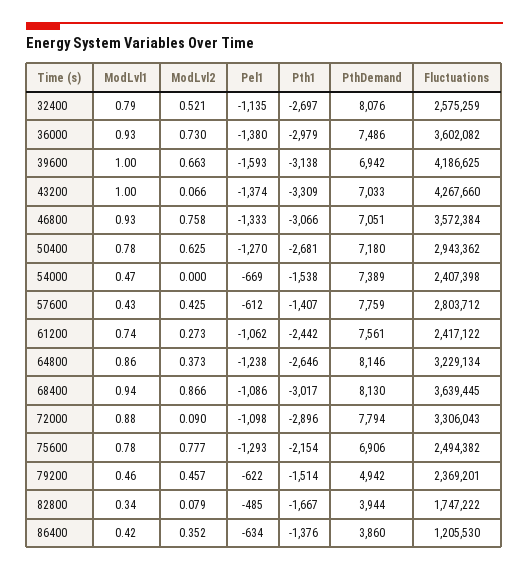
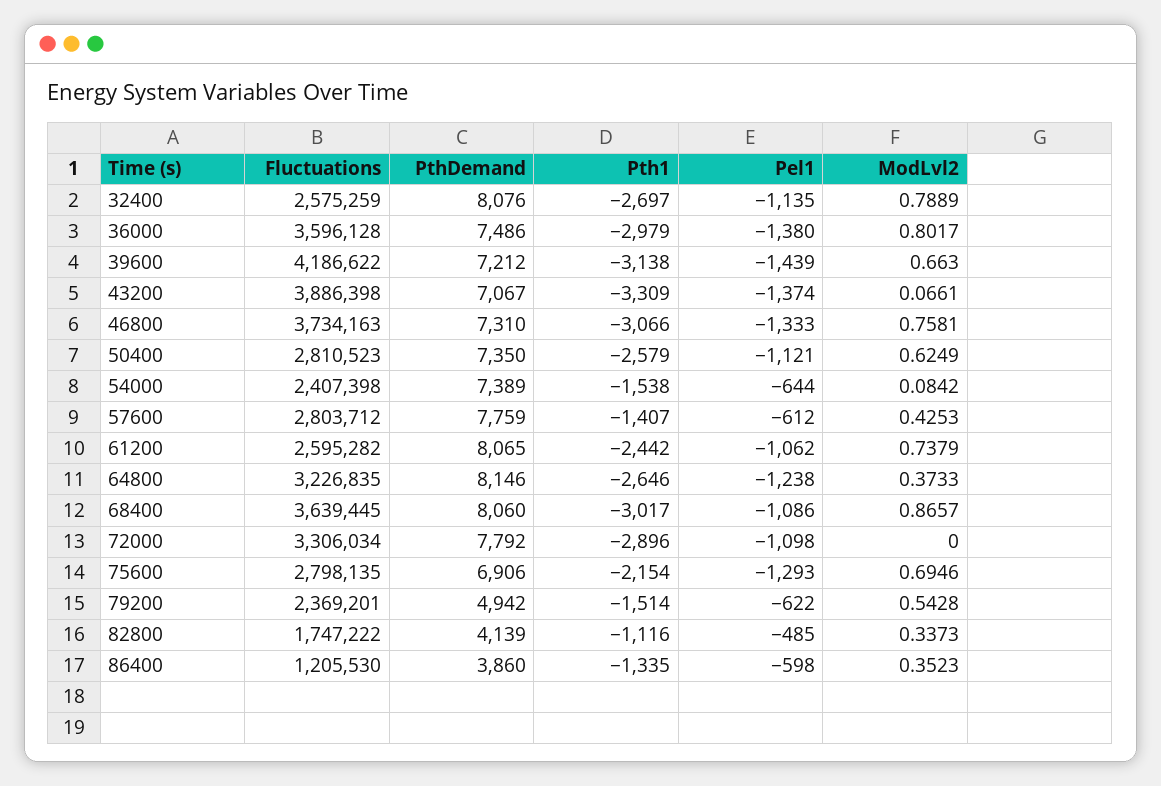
ModLvl1, 32400: 0.79 -> none
ModLvl2, 32400: 0.521 -> 0.7889
ModLvl1, 36000: 0.93 -> none
ModLvl2, 36000: 0.73 -> 0.8017
Fluctuations, 36000: 3602082 -> 3596128
ModLvl1, 39600: 1 -> none
Pel1, 39600: -1593 -> -1439
PthDemand, 39600: 6942 -> 7212
Fluctuations, 39600: 4186625 -> 4186622
ModLvl1, 43200: 1 -> none
PthDemand, 43200: 7033 -> 7067
Fluctuations, 43200: 4267660 -> 3886398
ModLvl1, 46800: 0.93 -> none
PthDemand, 46800: 7051 -> 7310
Fluctuations, 46800: 3572384 -> 3734163
ModLvl1, 50400: 0.78 -> none
Pel1, 50400: -1270 -> -1121
Pth1, 50400: -2681 -> -2579
PthDemand, 50400: 7180 -> 7350
Fluctuations, 50400: 2943362 -> 2810523
ModLvl1, 54000: 0.47 -> none
ModLvl2, 54000: 0 -> 0.0842
Pel1, 54000: -669 -> -644
ModLvl1, 57600: 0.43 -> none
ModLvl1, 61200: 0.74 -> none
ModLvl2, 61200: 0.273 -> 0.7379
PthDemand, 61200: 7561 -> 8065
Fluctuations, 61200: 2417122 -> 2595282
ModLvl1, 64800: 0.86 -> none
Fluctuations, 64800: 3229134 -> 3226835
ModLvl1, 68400: 0.94 -> none
PthDemand, 68400: 8130 -> 8060
ModLvl1, 72000: 0.88 -> none
ModLvl2, 72000: 0.09 -> 0
PthDemand, 72000: 7794 -> 7792
Fluctuations, 72000: 3306043 -> 3306034
ModLvl1, 75600: 0.78 -> none
ModLvl2, 75600: 0.777 -> 0.6946
Fluctuations, 75600: 2494382 -> 2798135
ModLvl1, 79200: 0.46 -> none
ModLvl2, 79200: 0.457 -> 0.5428
ModLvl1, 82800: 0.34 -> none
ModLvl2, 82800: 0.079 -> 0.3373
Pth1, 82800: -1667 -> -1116
PthDemand, 82800: 3944 -> 4139
ModLvl1, 86400: 0.42 -> none
Pel1, 86400: -634 -> -598
Pth1, 86400: -1376 -> -1335

